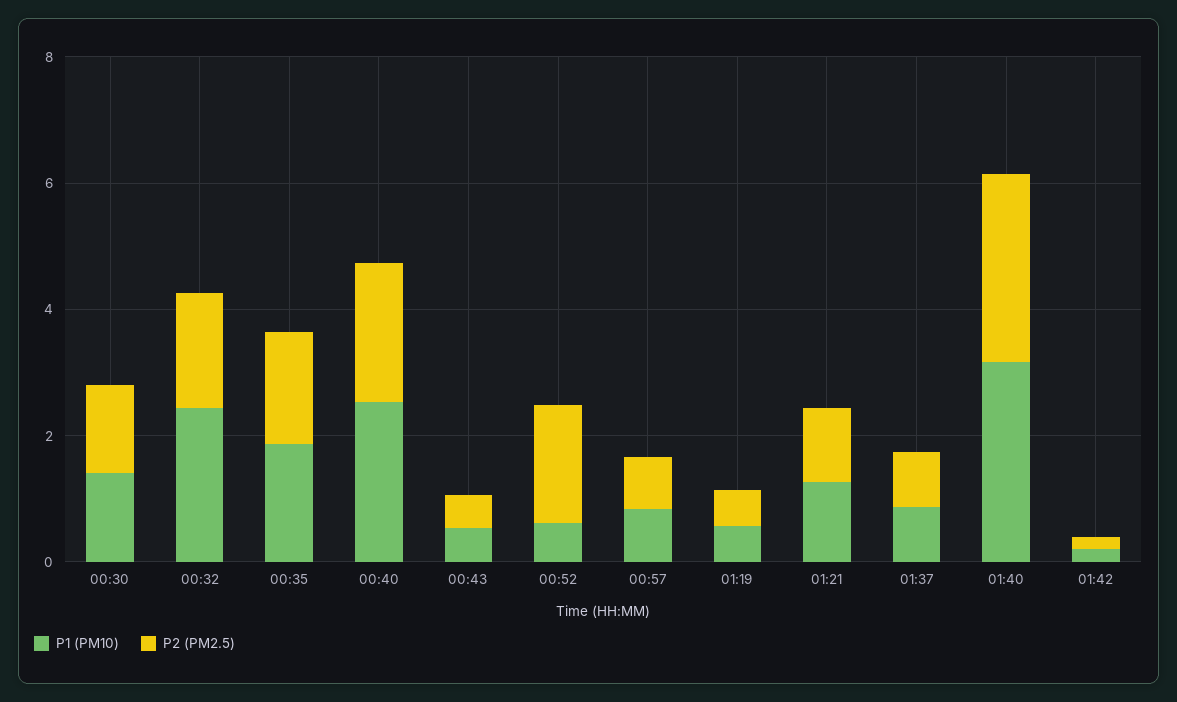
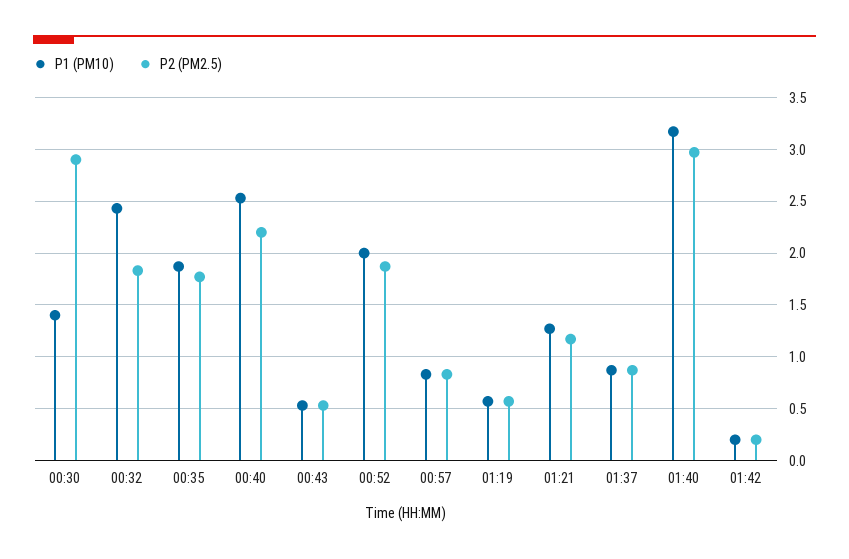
P2 (PM2.5), 00:30: 1.5 -> 2.9
P1 (PM10), 00:52: 0.5 -> 2

